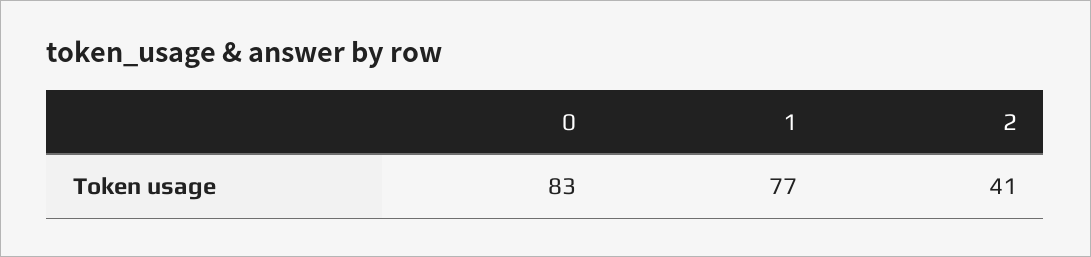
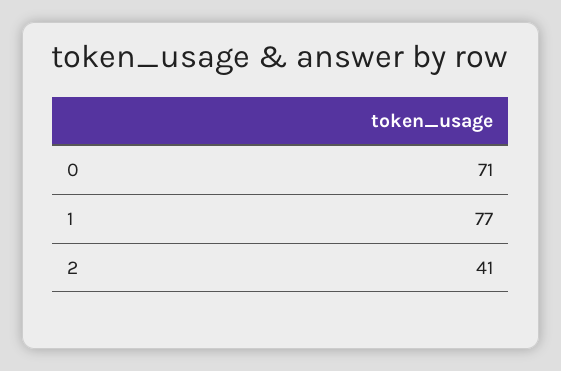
0: 83 -> 71

